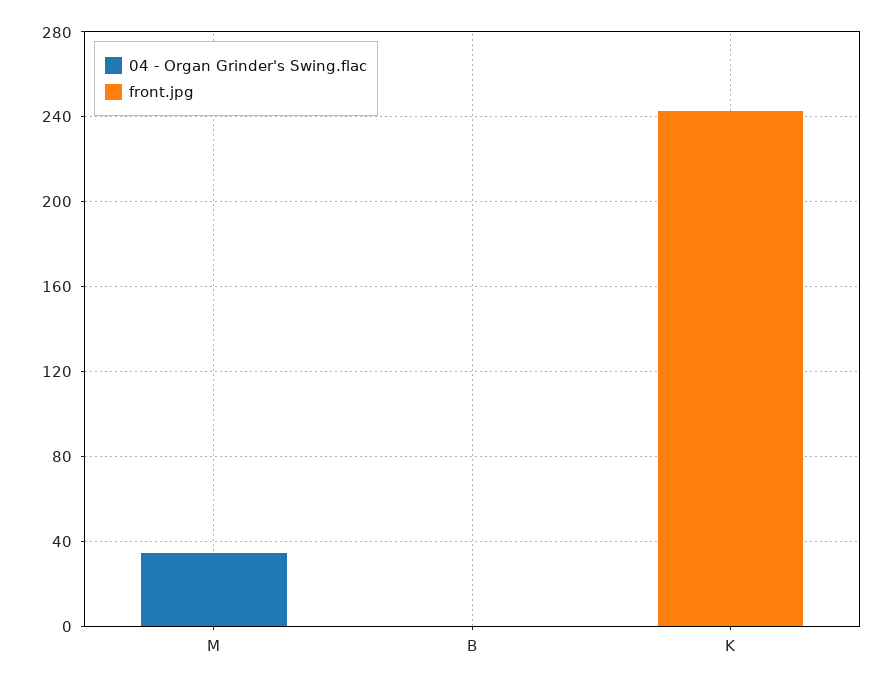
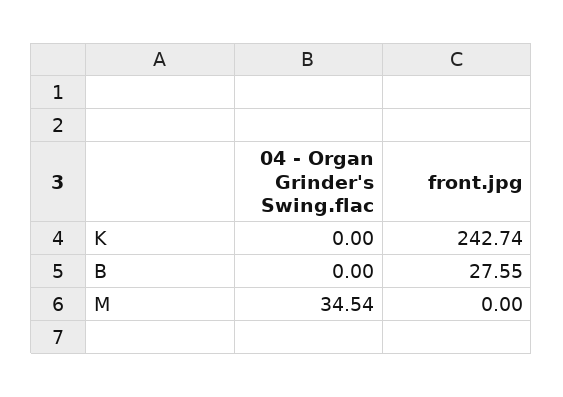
front.jpg, B: 0 -> 27.55

